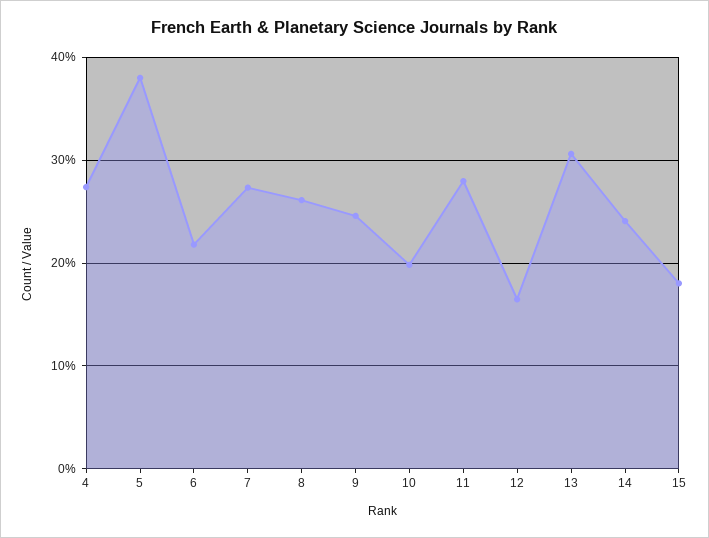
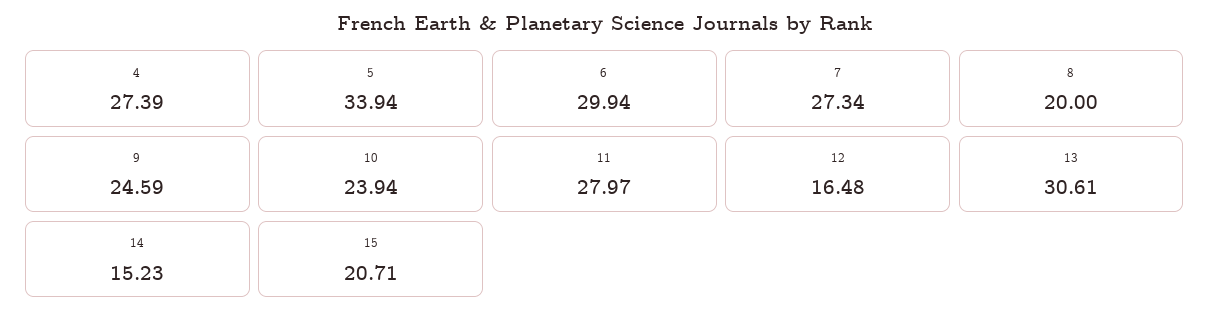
5: 38 -> 33.94
6: 22 -> 29.94
8: 26 -> 20
10: 20 -> 23.94
14: 24 -> 15.23
15: 18 -> 20.71

